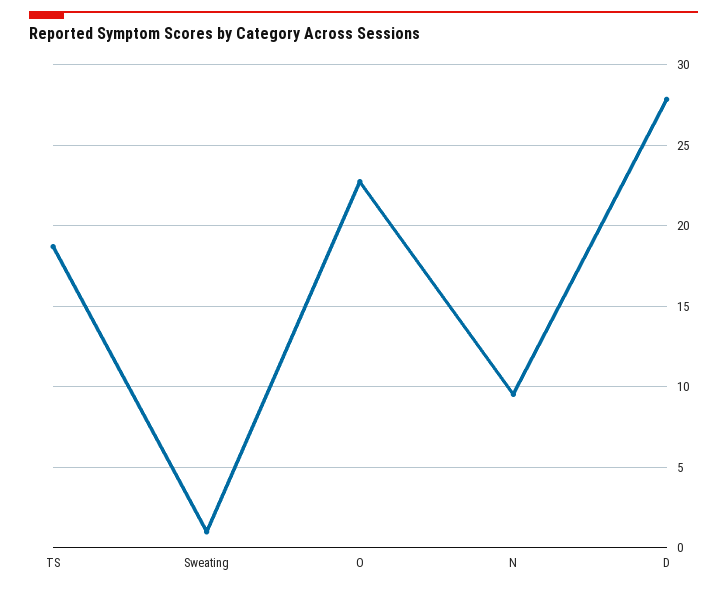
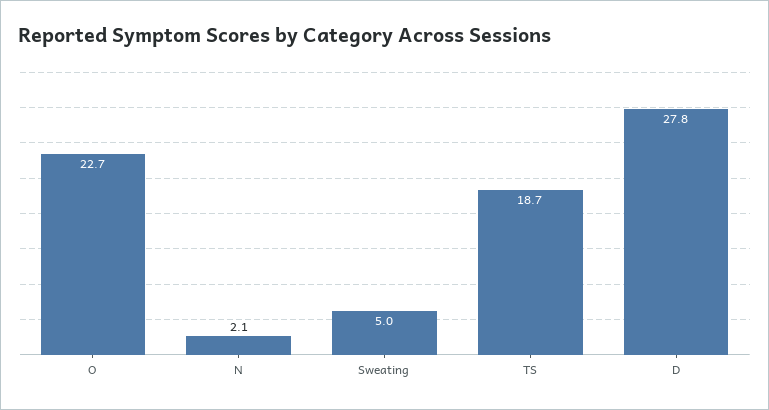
Sweating: 1 -> 5
N: 9.5 -> 2.1

